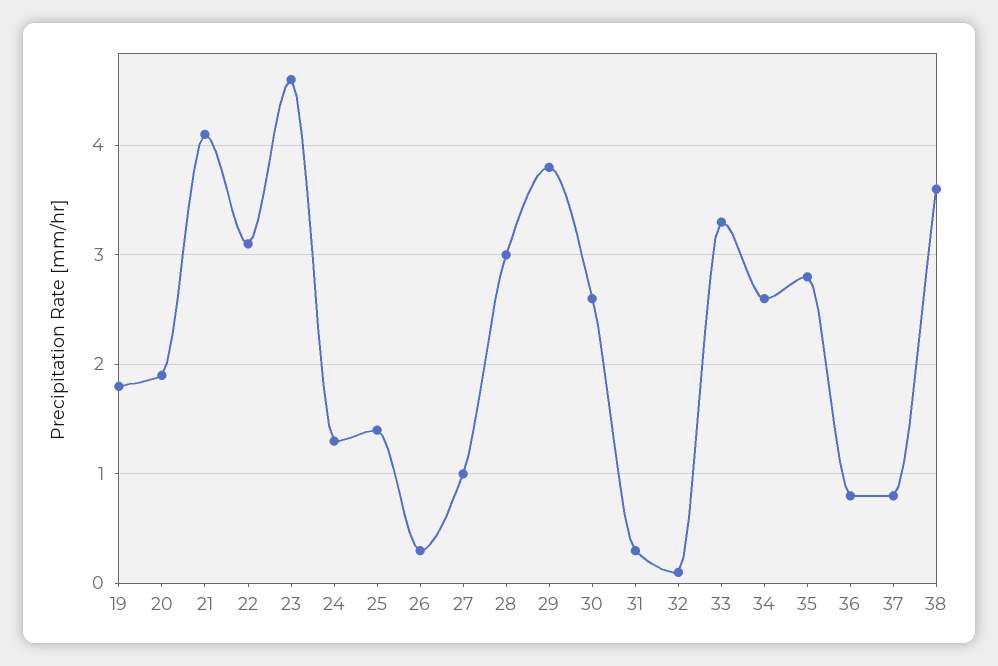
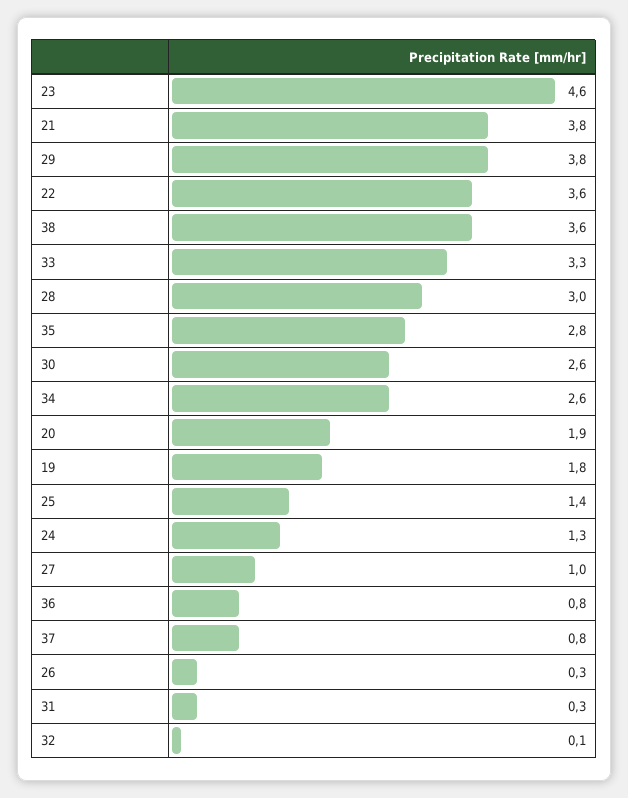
21: 4.1 -> 3.8
22: 3.1 -> 3.6

